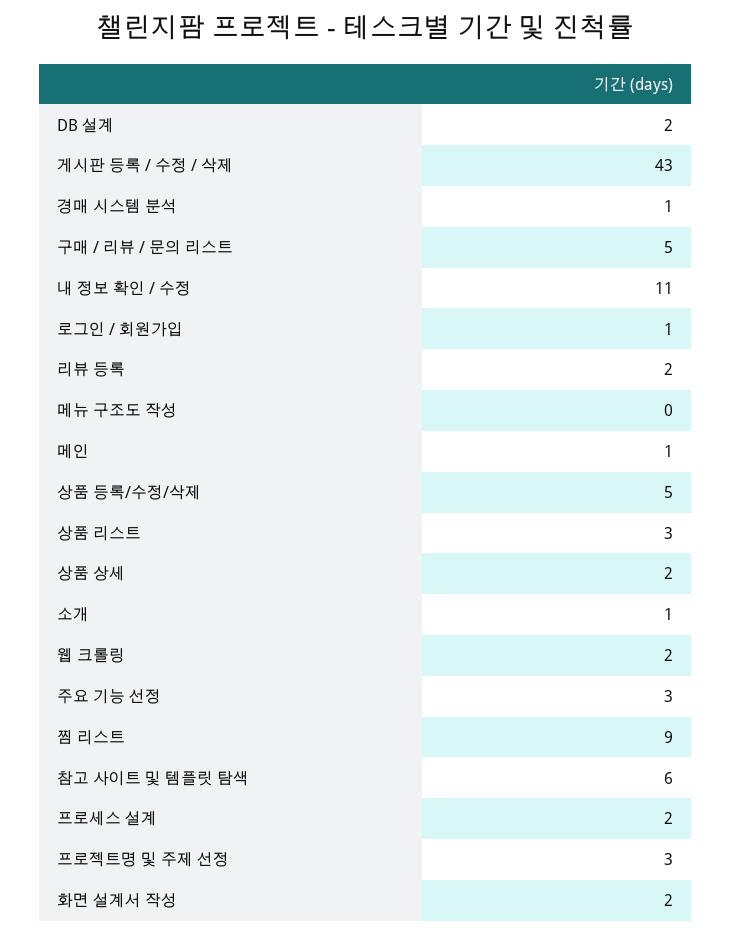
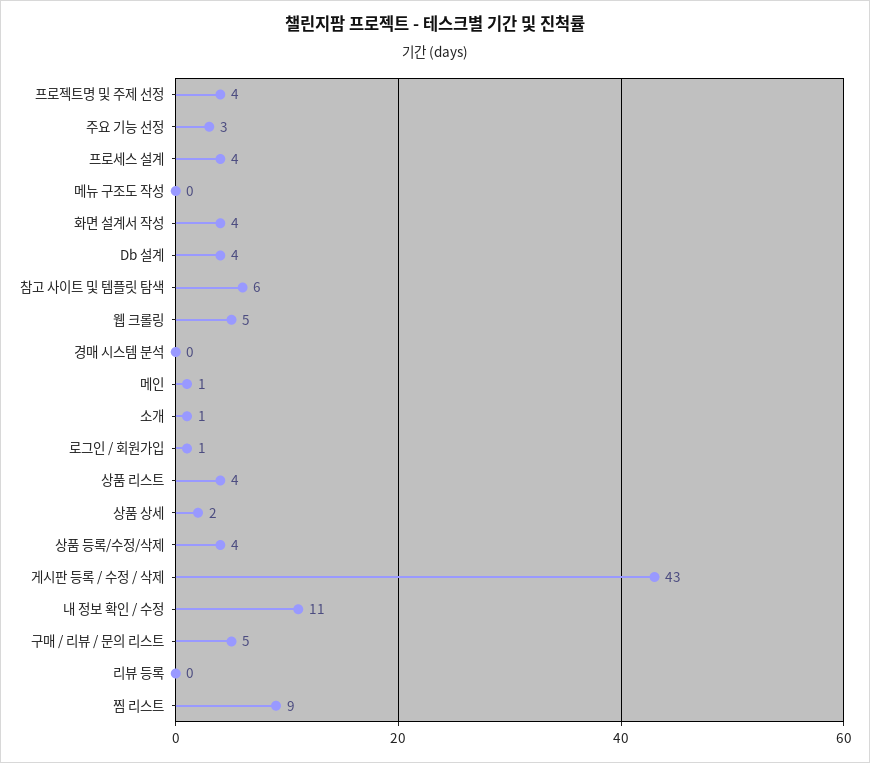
DB 설계: 2 -> 4
경매 시스템 분석: 1 -> 0
리뷰 등록: 2 -> 0
상품 등록/수정/삭제: 5 -> 4
상품 리스트: 3 -> 4
웹 크롤링: 2 -> 5
프로세스 설계: 2 -> 4
프로젝트명 및 주제 선정: 3 -> 4
화면 설계서 작성: 2 -> 4

